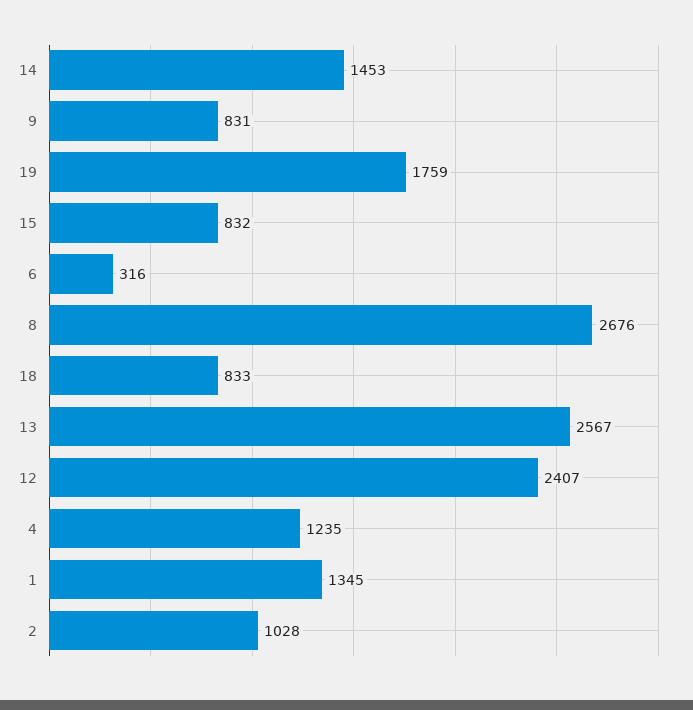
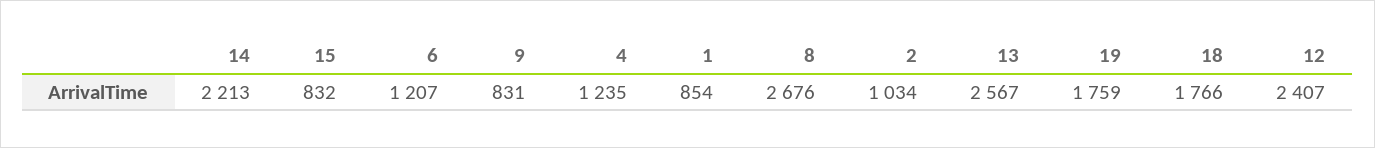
14: 1453 -> 2213
6: 316 -> 1207
18: 833 -> 1766
1: 1345 -> 854
2: 1028 -> 1034

